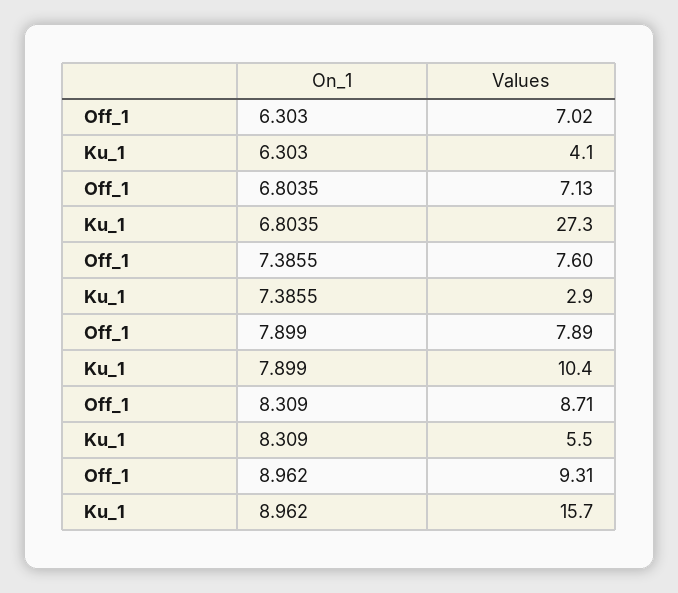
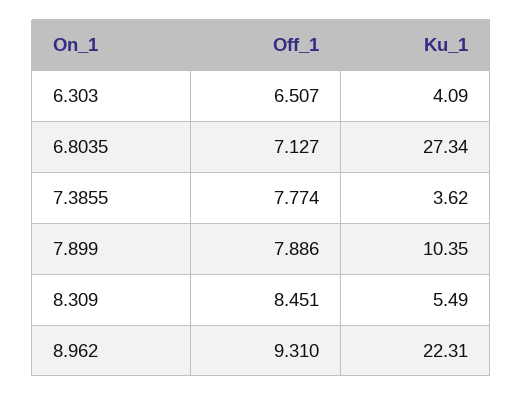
Off_1, 6.303: 7.02 -> 6.507
Off_1, 7.3855: 7.6 -> 7.774
Ku_1, 7.3855: 2.9 -> 3.62
Off_1, 8.309: 8.71 -> 8.451
Ku_1, 8.962: 15.7 -> 22.31

